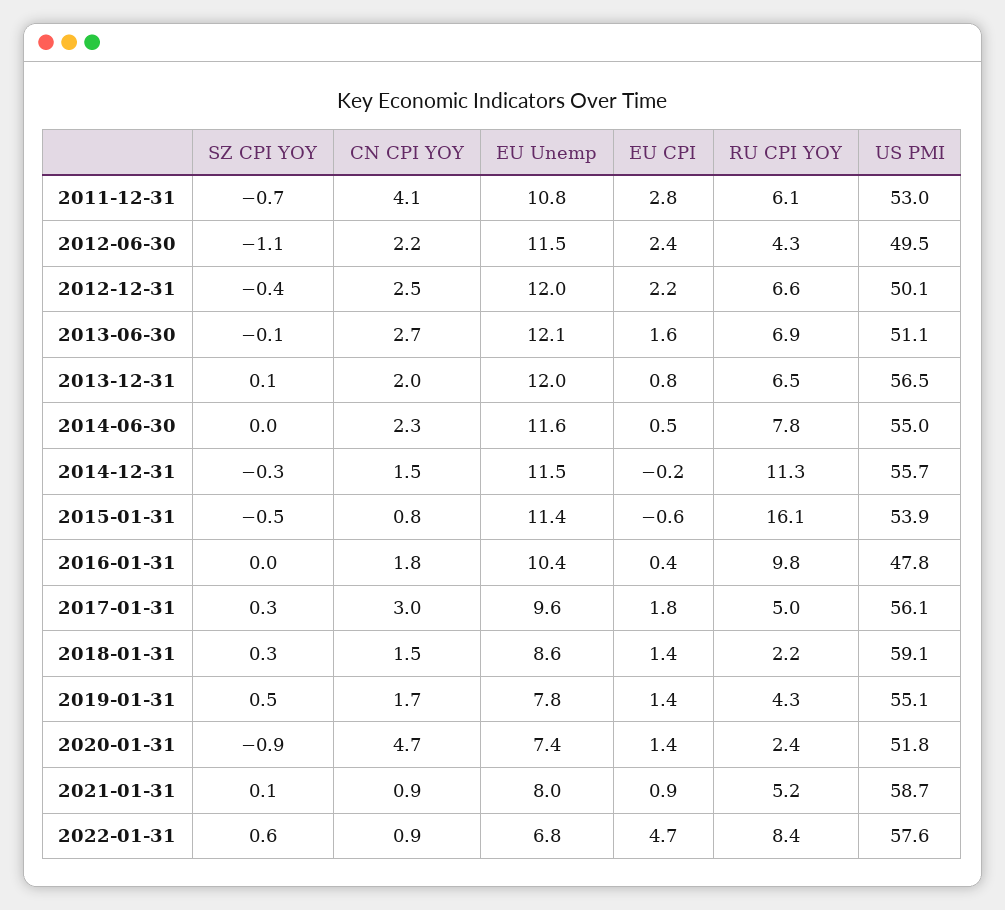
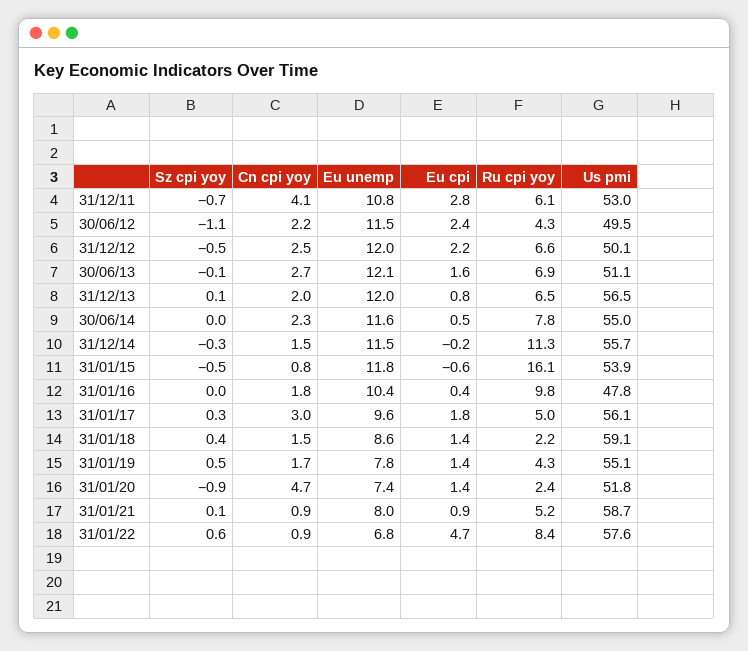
SZ CPI YOY, 2012-12-31: -0.4 -> -0.5
EU Unemp, 2015-01-31: 11.4 -> 11.8
SZ CPI YOY, 2018-01-31: 0.3 -> 0.4

